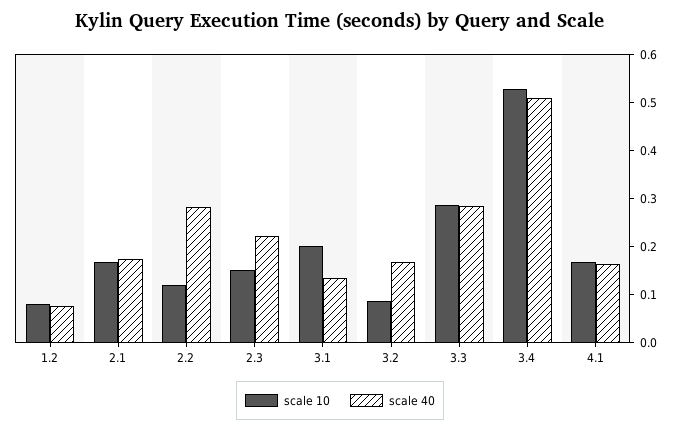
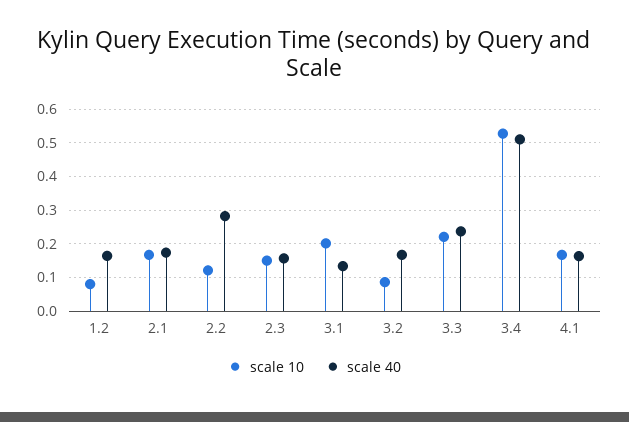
scale 40, 1.2: 0.08 -> 0.16
scale 40, 2.3: 0.22 -> 0.16
scale 10, 3.3: 0.28 -> 0.22
scale 40, 3.3: 0.28 -> 0.24

